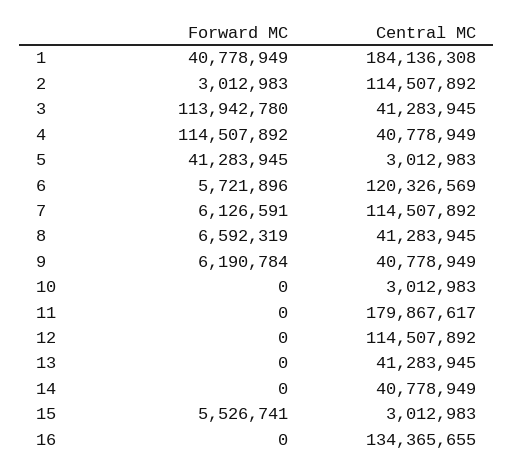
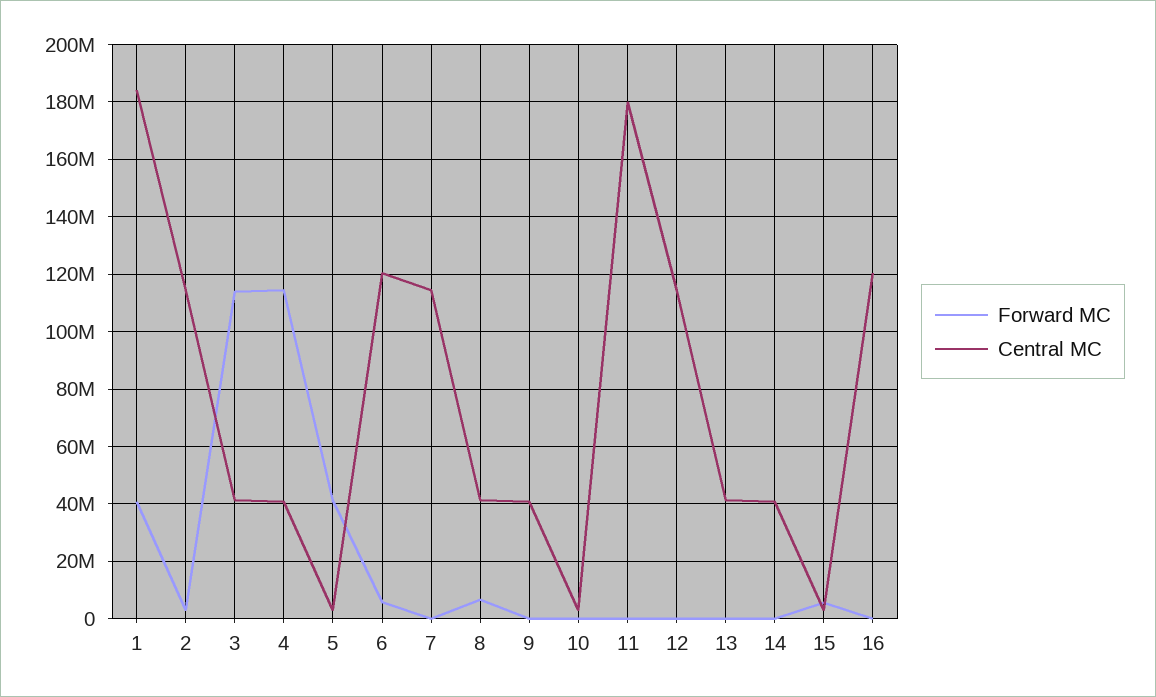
Forward MC, 7: 6126591 -> 0
Forward MC, 9: 6190784 -> 0
Central MC, 16: 134365655 -> 120000000

